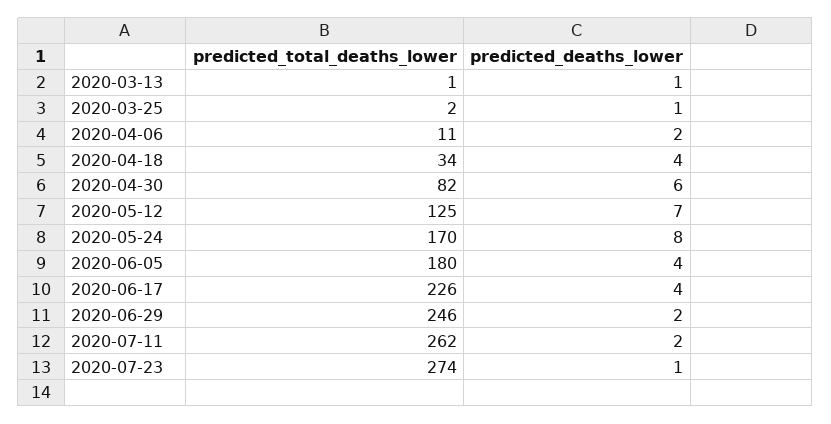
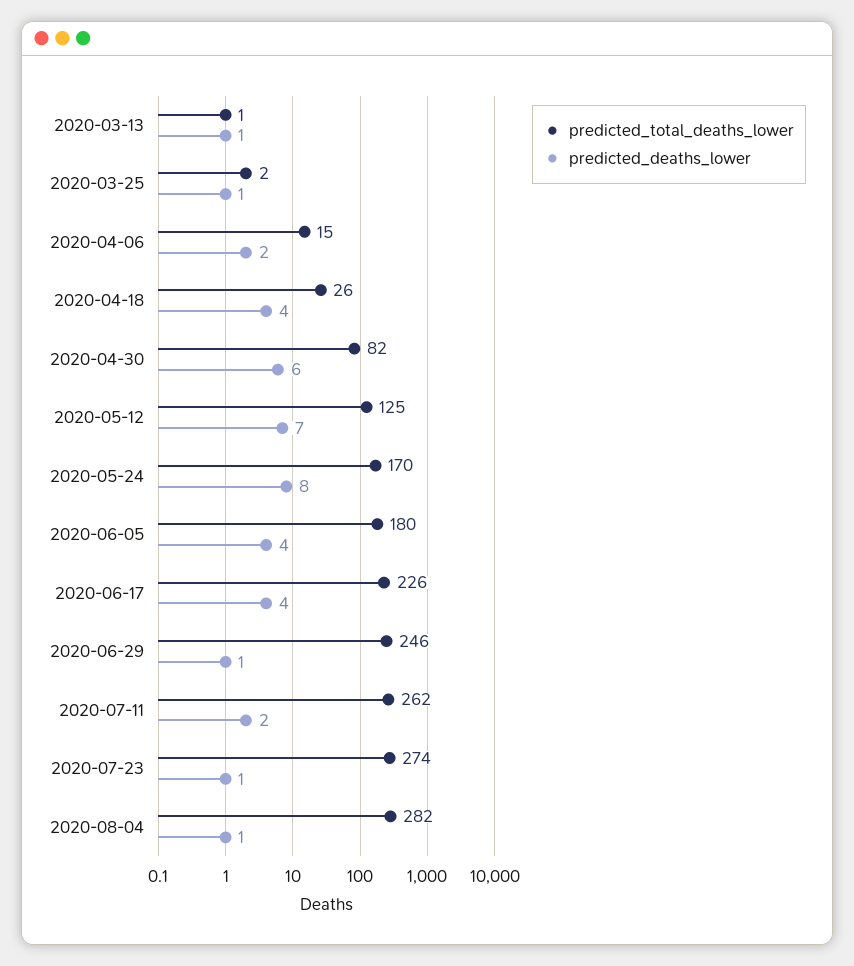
predicted_total_deaths_lower, 2020-04-06: 11 -> 15
predicted_total_deaths_lower, 2020-04-18: 34 -> 26
predicted_deaths_lower, 2020-06-29: 2 -> 1
predicted_total_deaths_lower, 2020-08-04: none -> 282
predicted_deaths_lower, 2020-08-04: none -> 1

